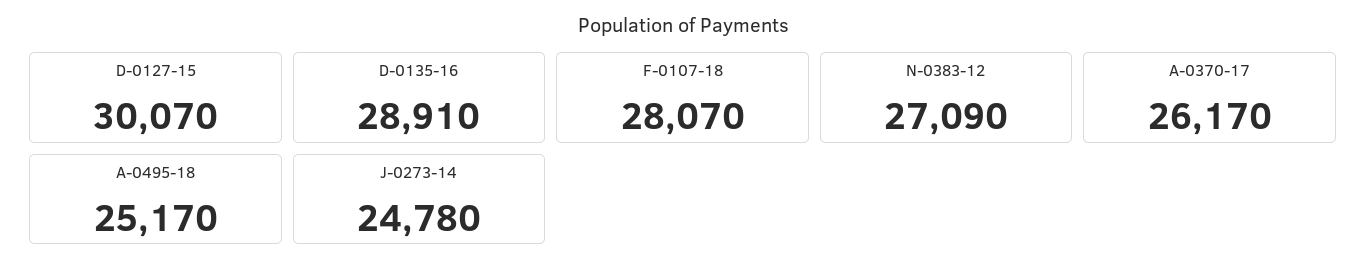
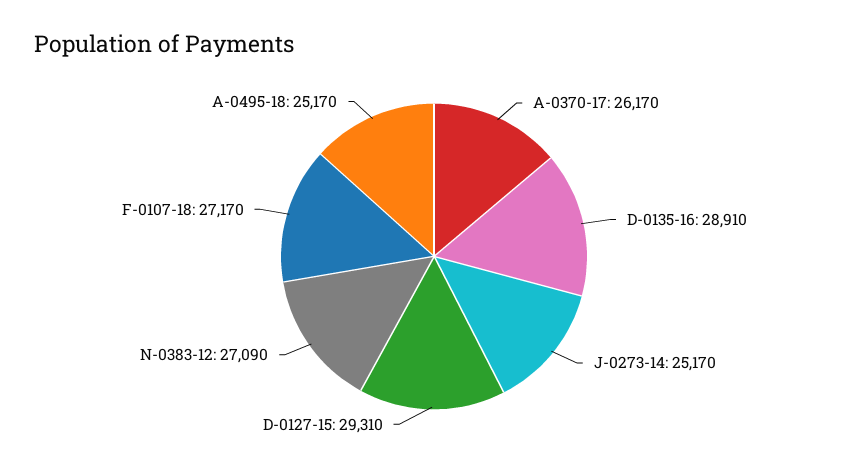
D-0127-15: 30070 -> 29310
F-0107-18: 28070 -> 27170
J-0273-14: 24780 -> 25170

